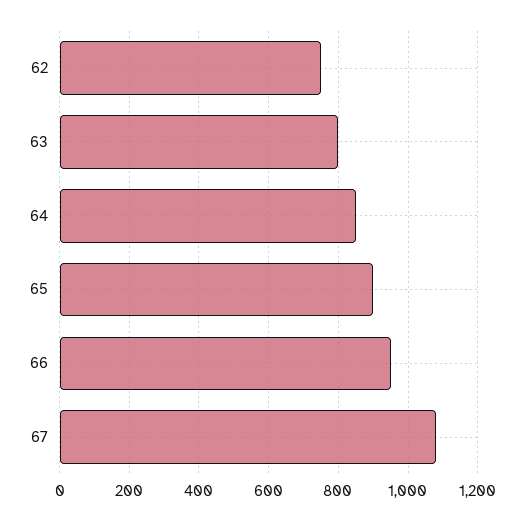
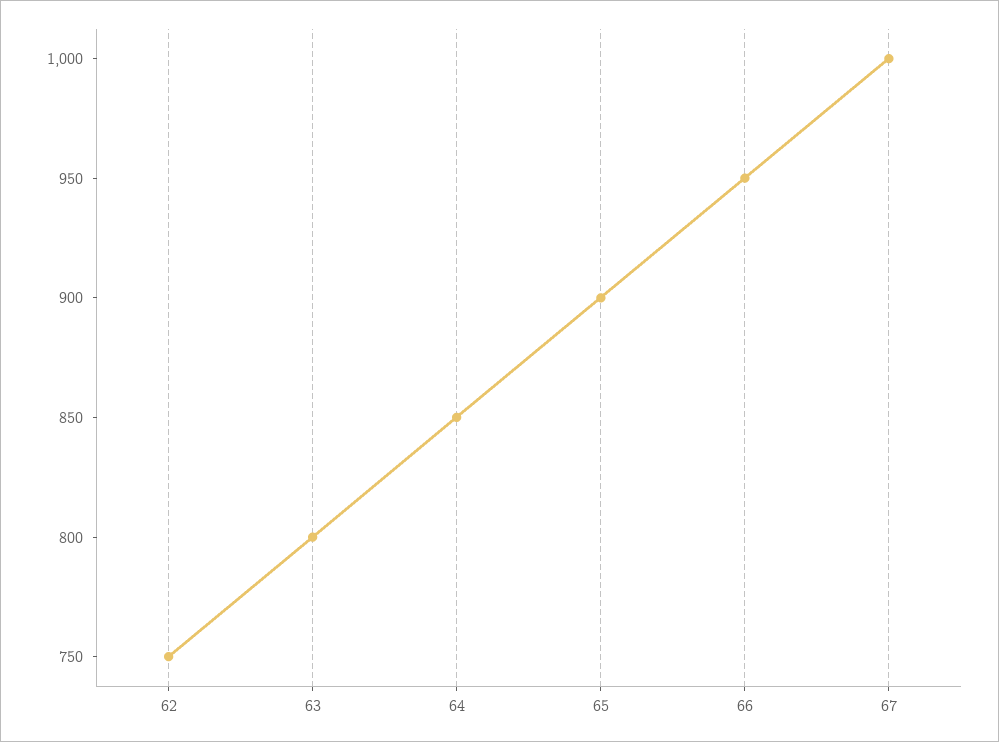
67: 1080 -> 1000

